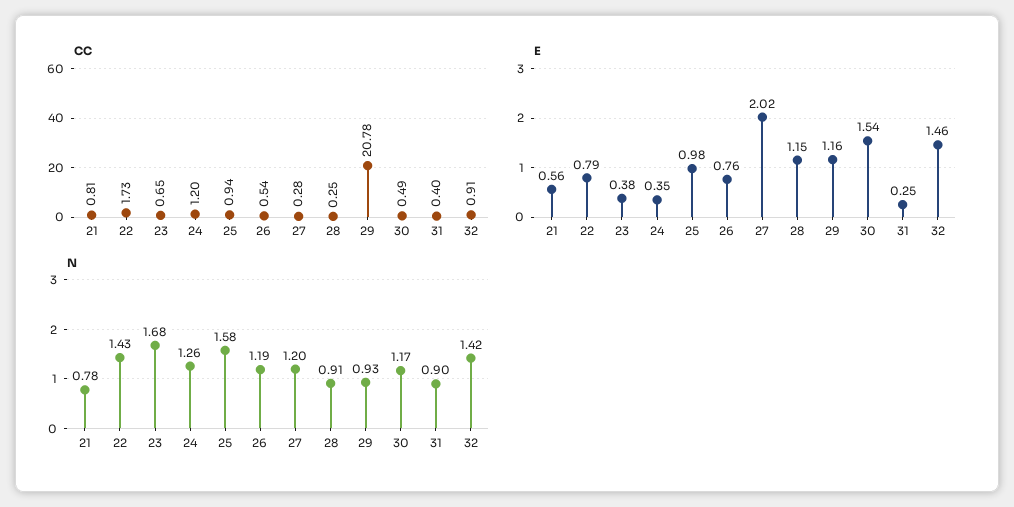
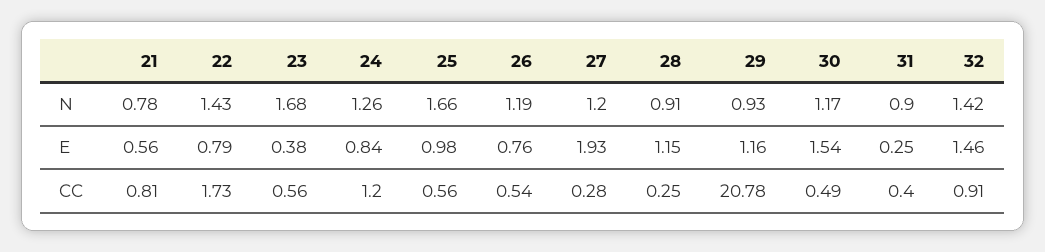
CC, 23: 0.65 -> 0.56
CC, 25: 0.94 -> 0.56
E, 24: 0.35 -> 0.84
E, 27: 2.02 -> 1.93
N, 25: 1.58 -> 1.66

